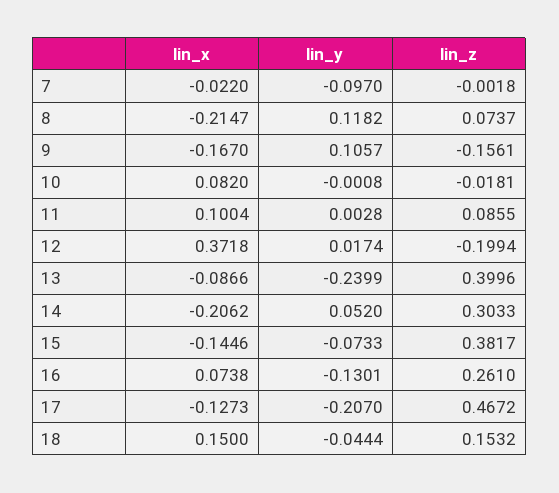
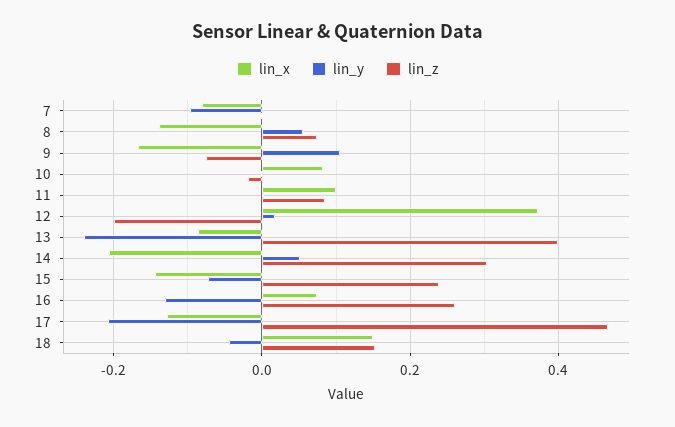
lin_x, 7: -0.022 -> -0.08
lin_x, 8: -0.2147 -> -0.14
lin_y, 8: 0.1182 -> 0.06
lin_z, 9: -0.1561 -> -0.08
lin_z, 15: 0.3817 -> 0.24

